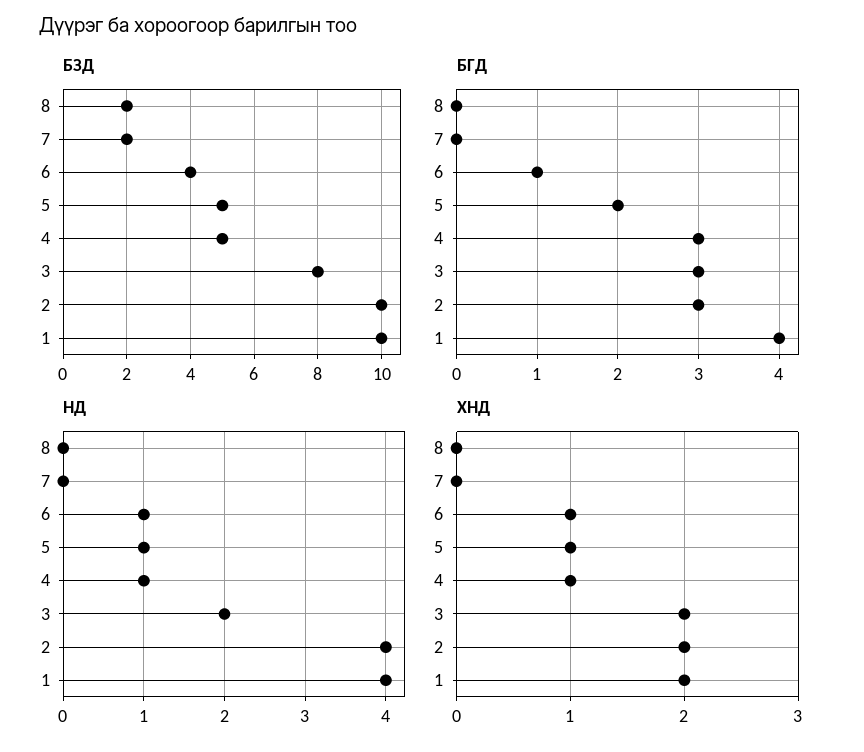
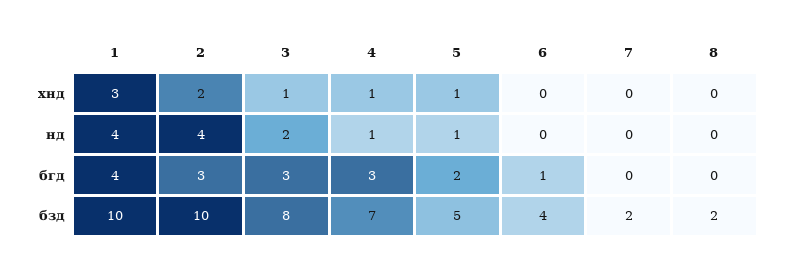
БЗД, 4: 5 -> 7
НД, 6: 1 -> 0
ХНД, 6: 1 -> 0
ХНД, 3: 2 -> 1
ХНД, 1: 2 -> 3

